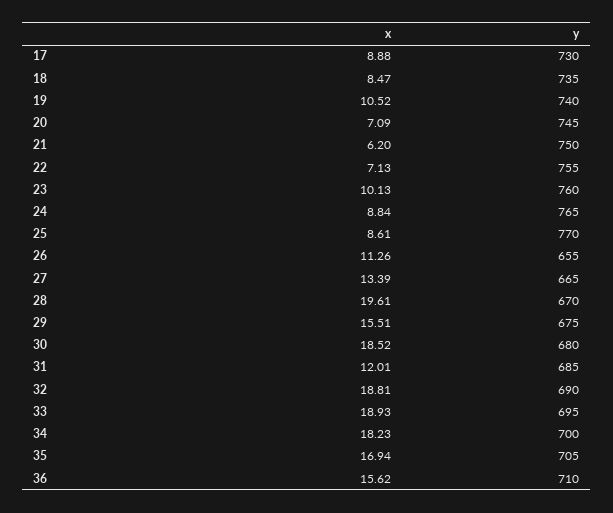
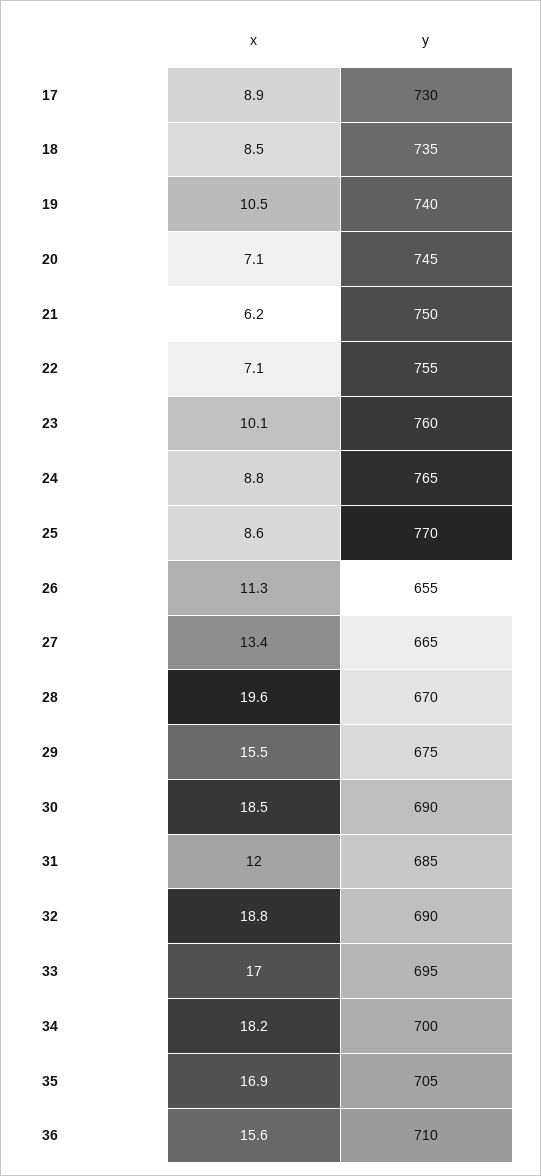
y, 30: 680 -> 690
x, 33: 18.93 -> 17

